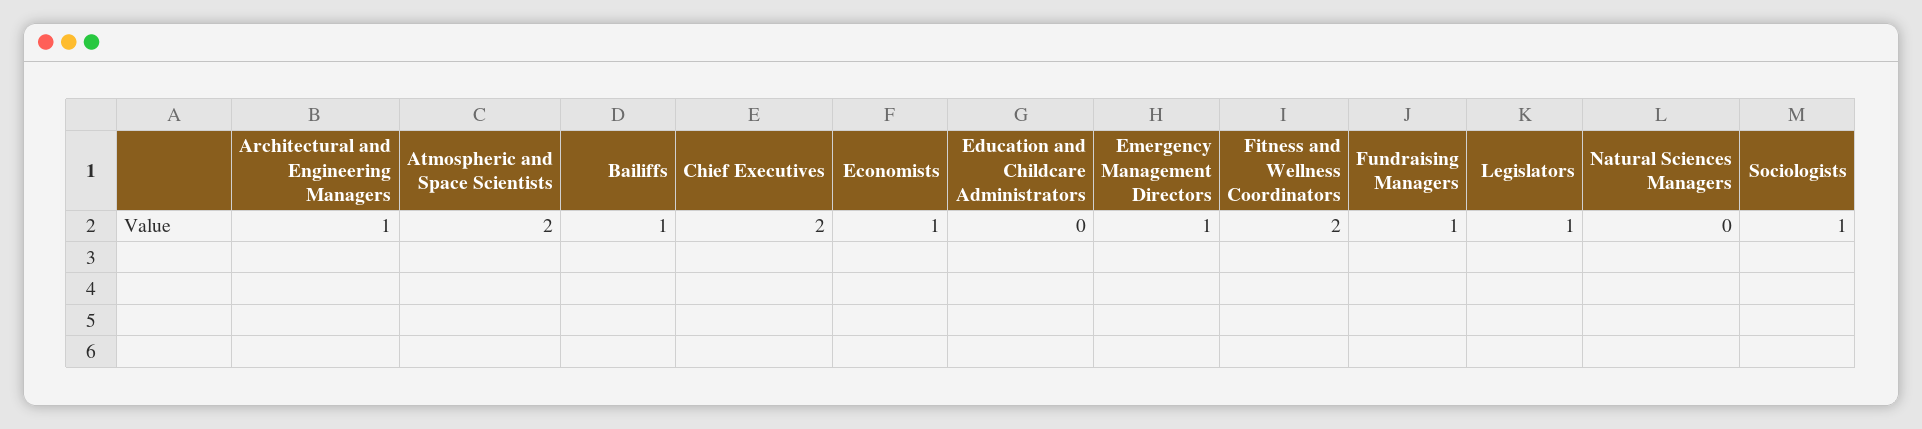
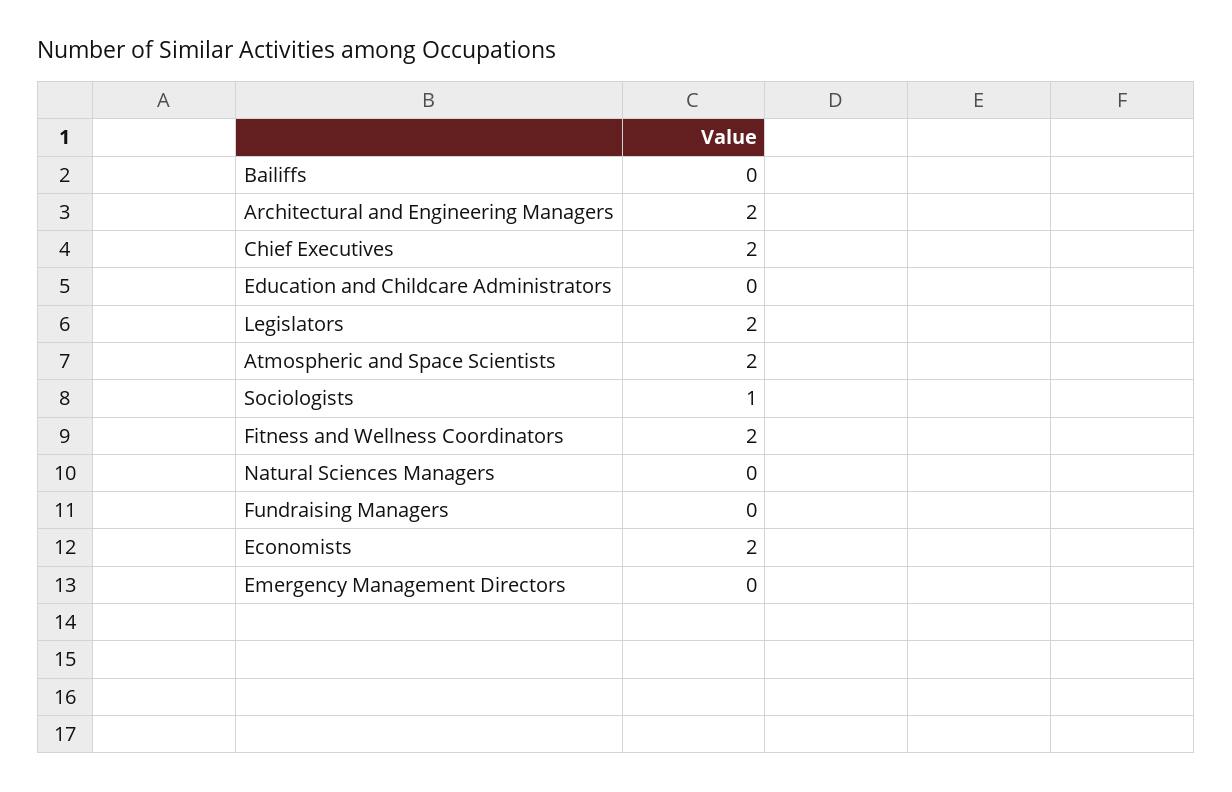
Architectural and Engineering Managers: 1 -> 2
Bailiffs: 1 -> 0
Economists: 1 -> 2
Emergency Management Directors: 1 -> 0
Fundraising Managers: 1 -> 0
Legislators: 1 -> 2

